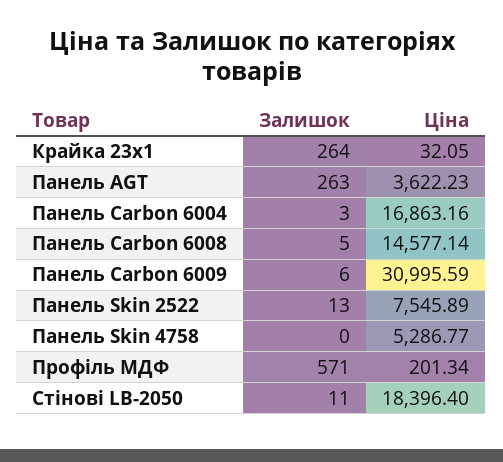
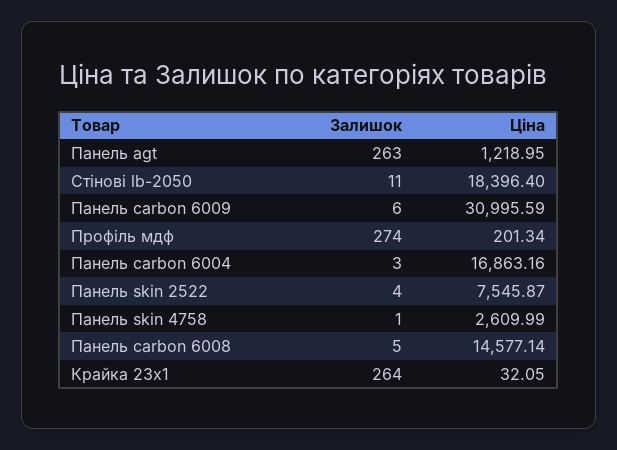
Ціна, Панель AGT: 3622.23 -> 1218.95
Залишок, Панель Skin 2522: 13 -> 4
Ціна, Панель Skin 2522: 7545.89 -> 7545.87
Залишок, Панель Skin 4758: 0 -> 1
Ціна, Панель Skin 4758: 5286.77 -> 2609.99
Залишок, Профіль МДФ: 571 -> 274

